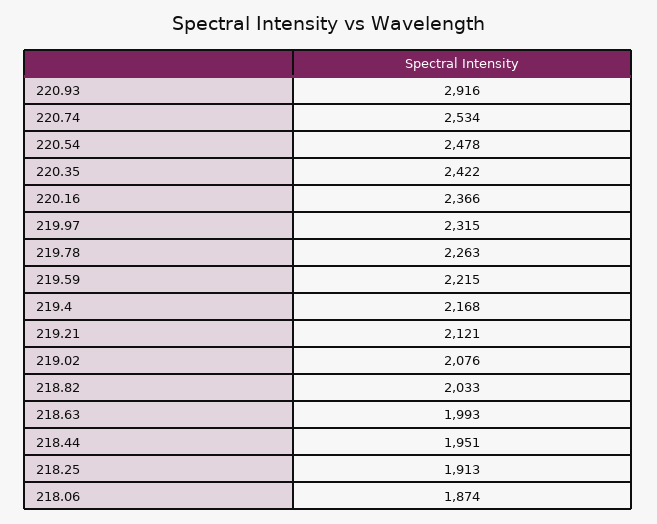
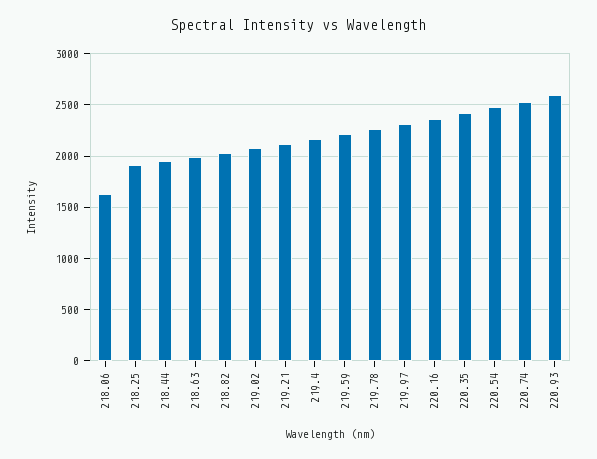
220.93: 2916 -> 2600
218.06: 1874 -> 1600

